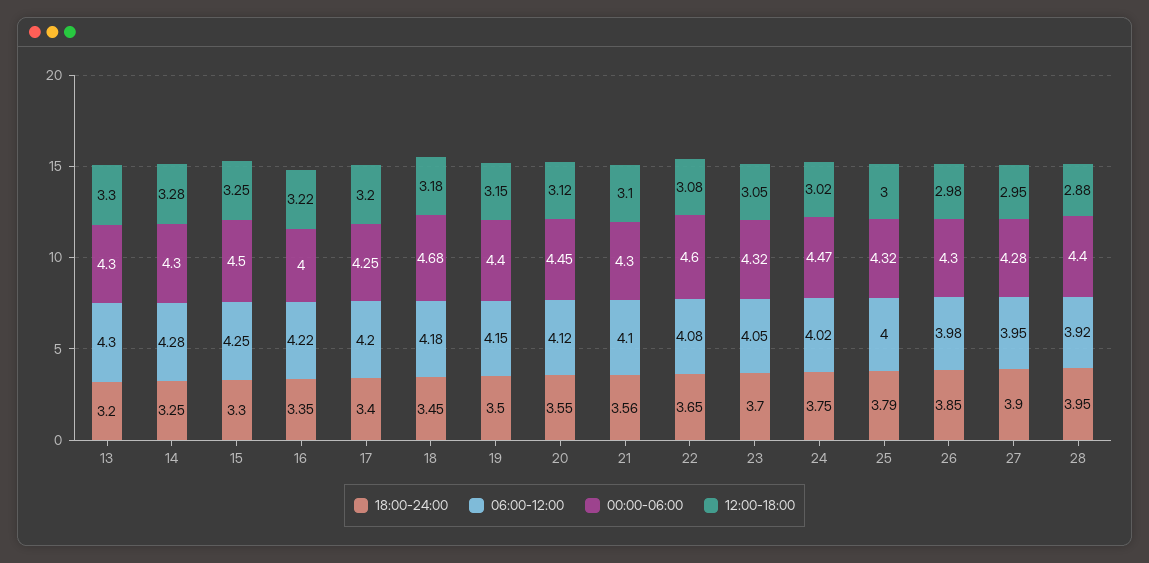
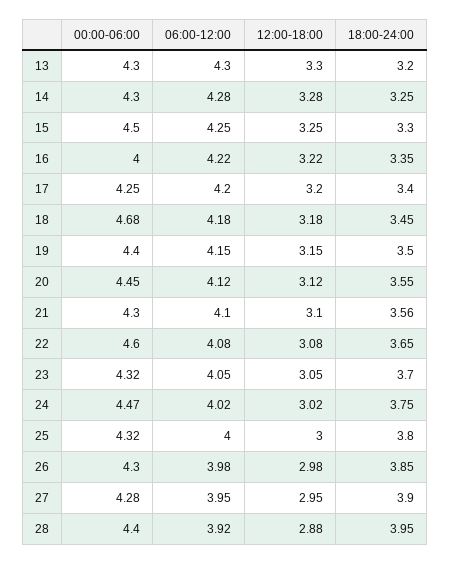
18:00-24:00, 25: 3.79 -> 3.8

